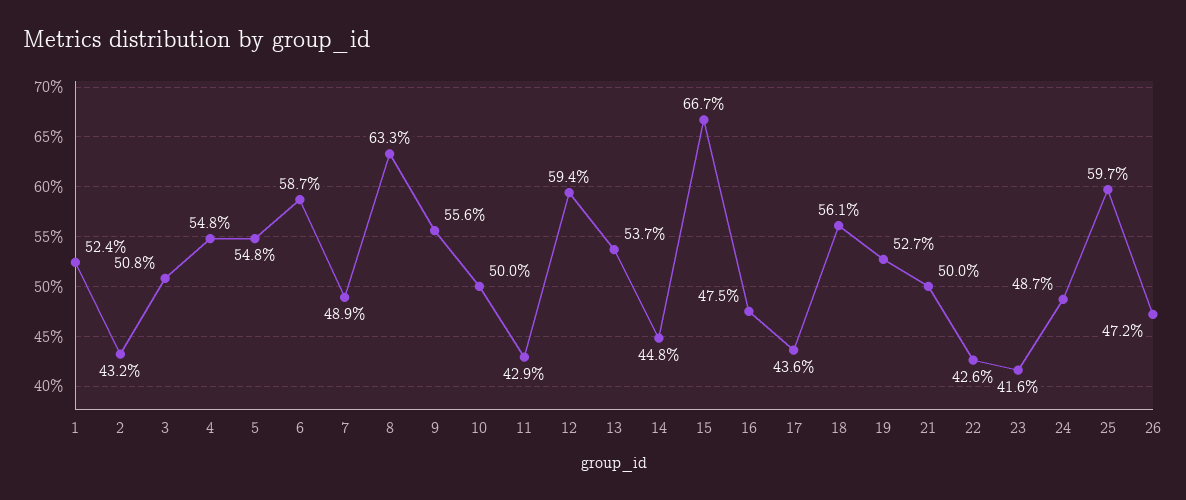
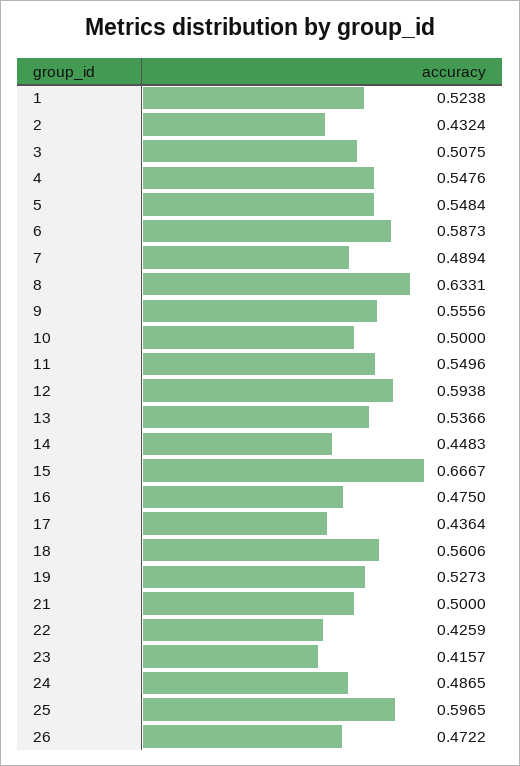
11: 0.429 -> 0.5496

